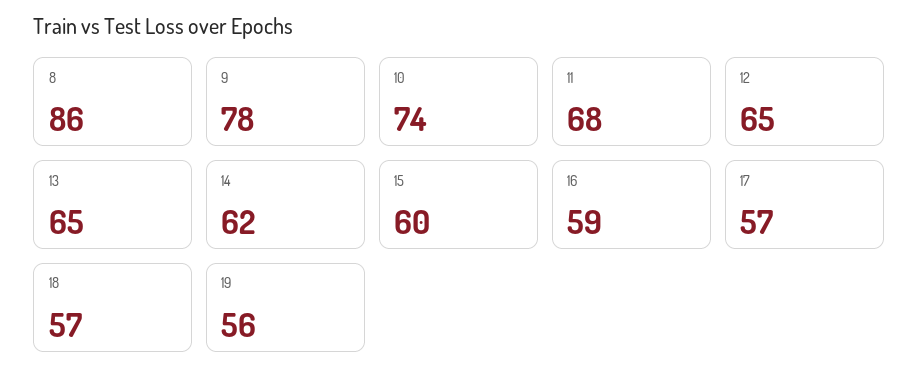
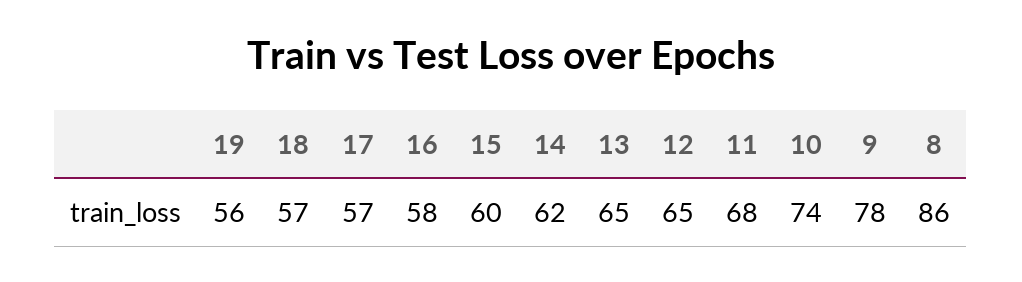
16: 59 -> 58

